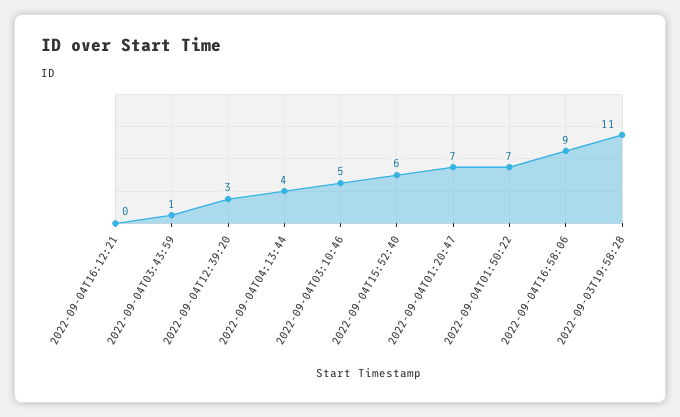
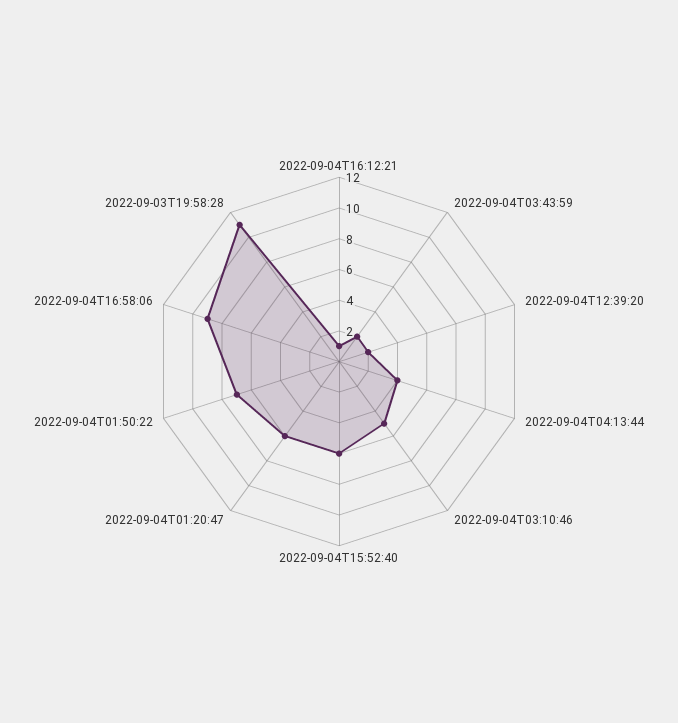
2022-09-04T16:12:21: 0 -> 1
2022-09-04T03:43:59: 1 -> 2
2022-09-04T12:39:20: 3 -> 2
2022-09-04T01:20:47: 7 -> 6

